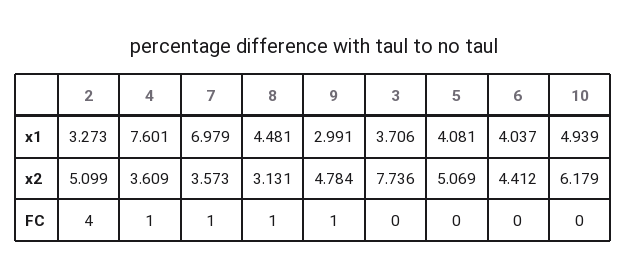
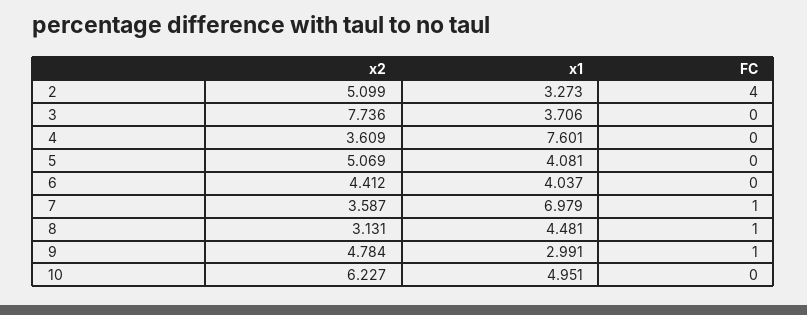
10, x1: 4.939 -> 4.951
7, x2: 3.573 -> 3.587
10, x2: 6.179 -> 6.227
4, FC: 1 -> 0

